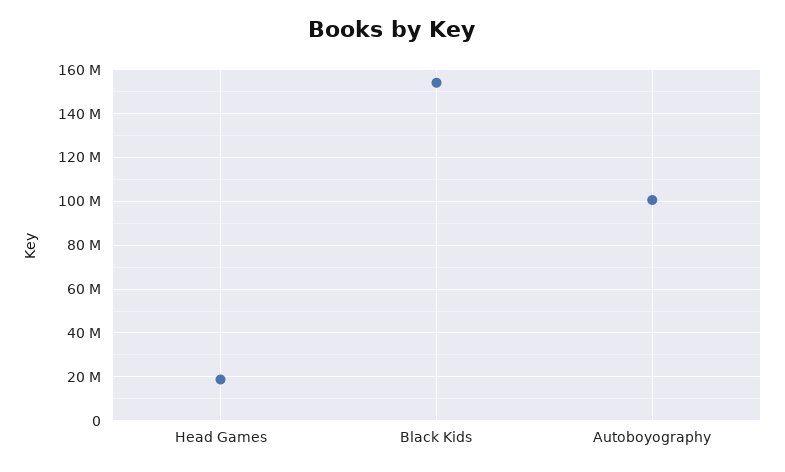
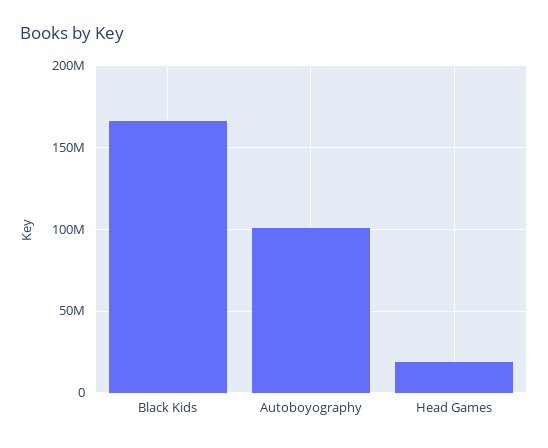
Black Kids: 155000000 -> 165000000

